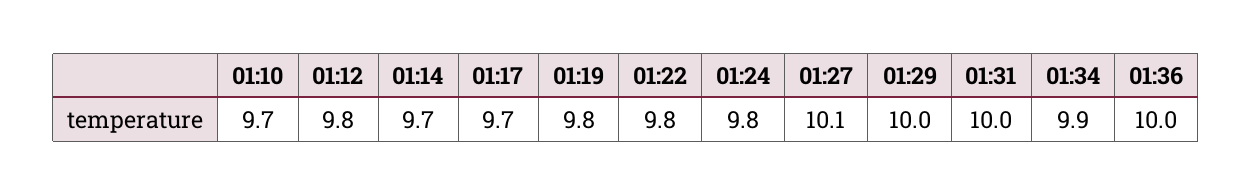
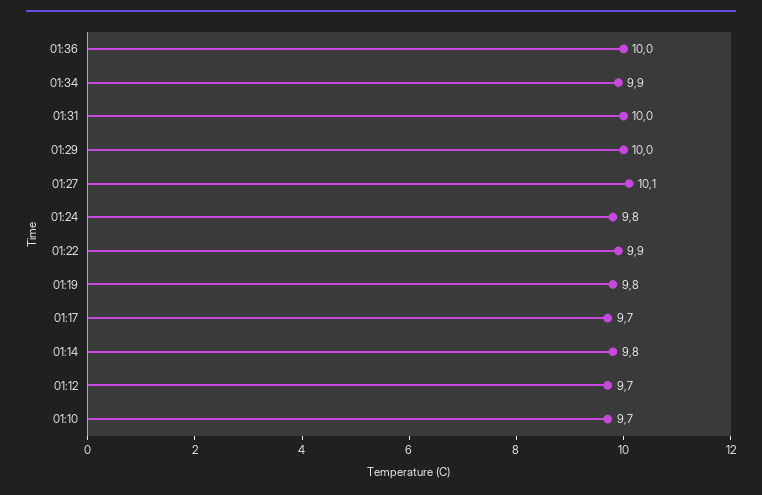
01:12: 9.8 -> 9.7
01:14: 9.7 -> 9.8
01:22: 9.8 -> 9.9

